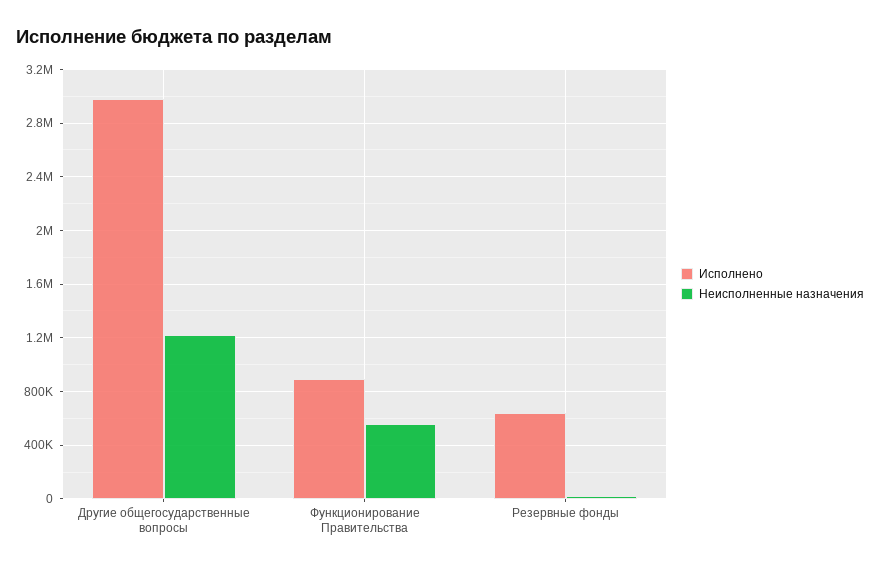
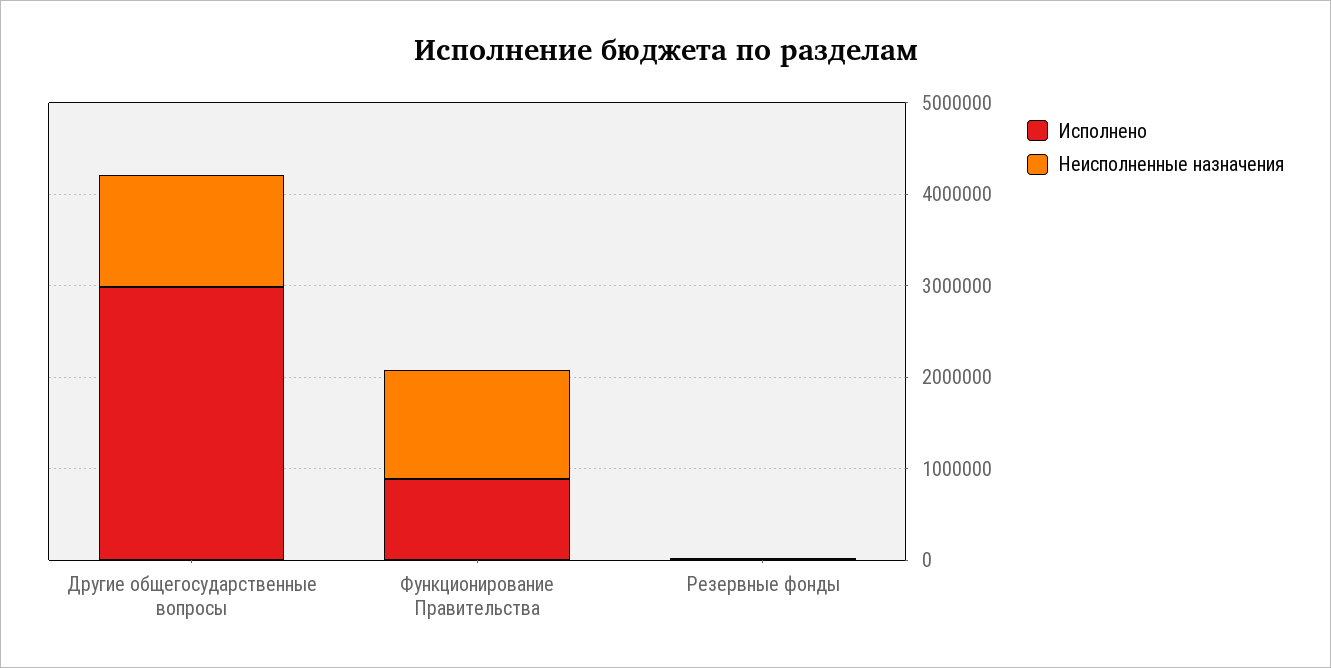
Неисполненные назначения, Функционирование Правительства: 550000 -> 1200000
Исполнено, Резервные фонды: 650000 -> 0

